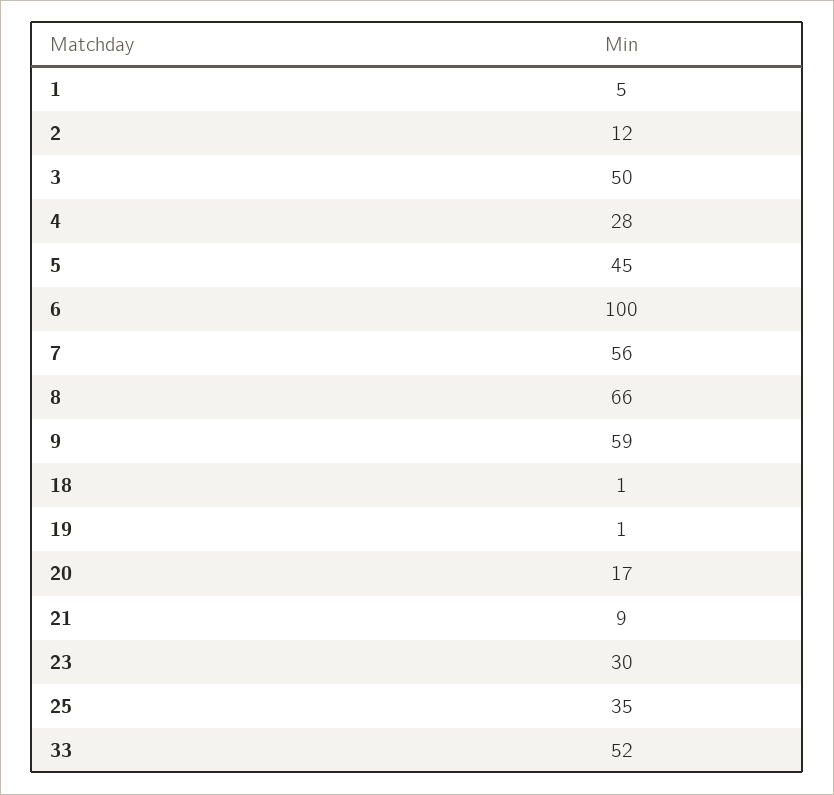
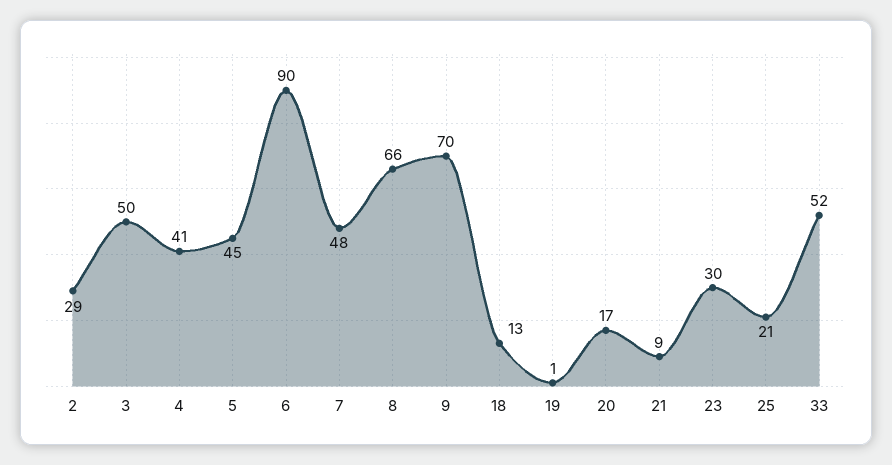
1: 5 -> none
2: 12 -> 29
4: 28 -> 41
6: 100 -> 90
7: 56 -> 48
9: 59 -> 70
18: 1 -> 13
25: 35 -> 21

